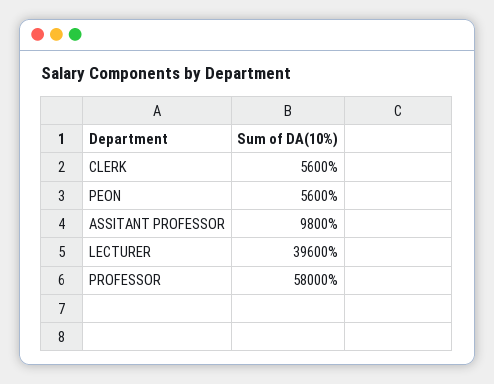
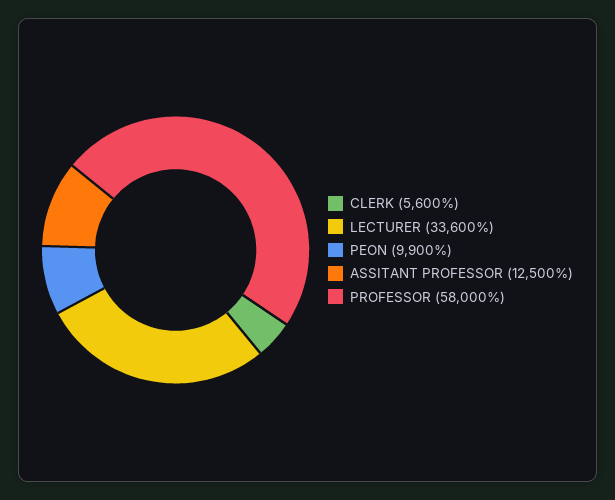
PEON: 5600 -> 9900
ASSITANT PROFESSOR: 9800 -> 12500
LECTURER: 39600 -> 33600

